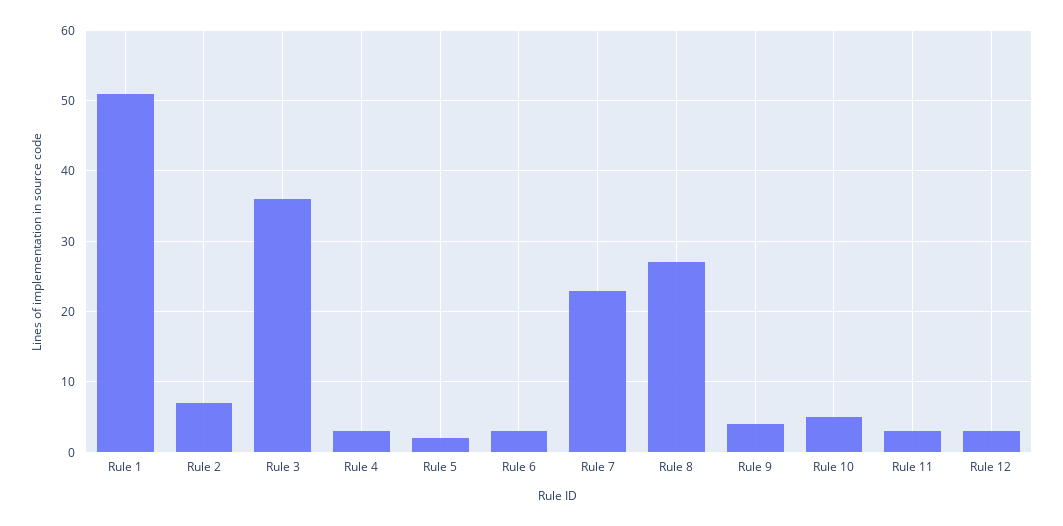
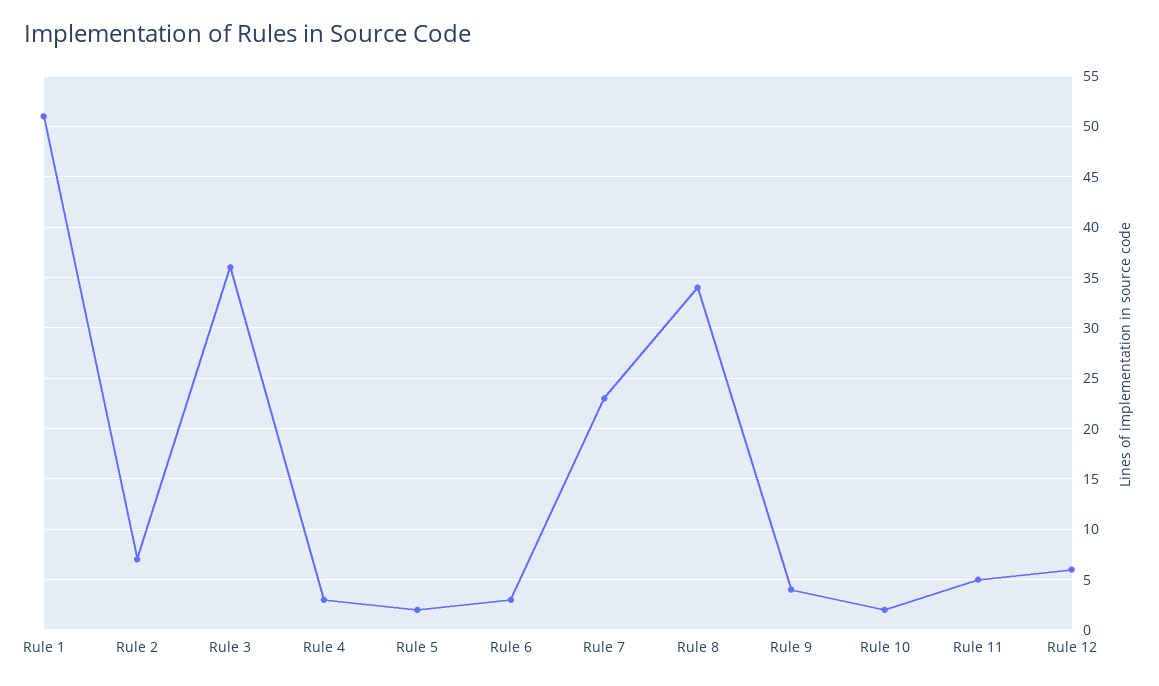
Rule 8: 27 -> 34
Rule 10: 5 -> 2
Rule 11: 3 -> 5
Rule 12: 3 -> 6

